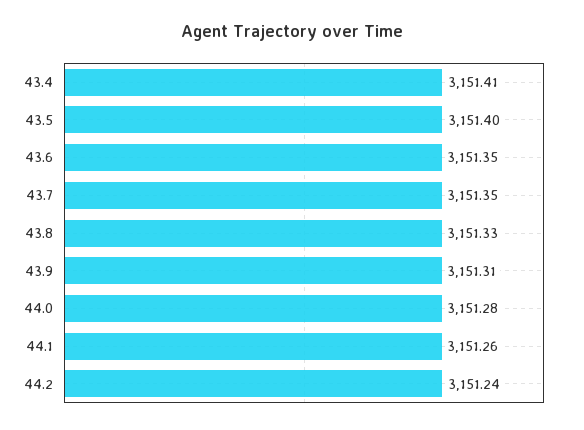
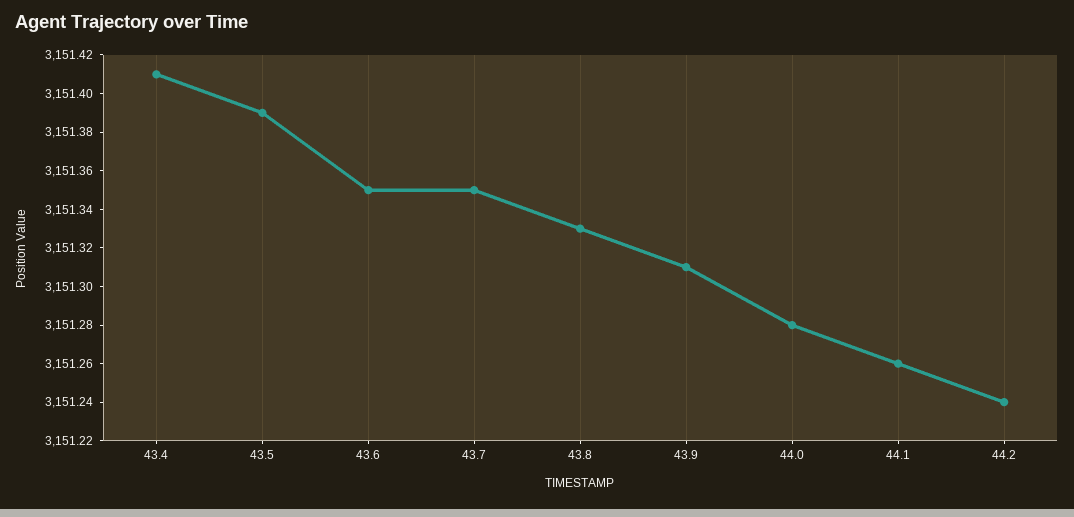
43.5: 3151.4 -> 3151.39

